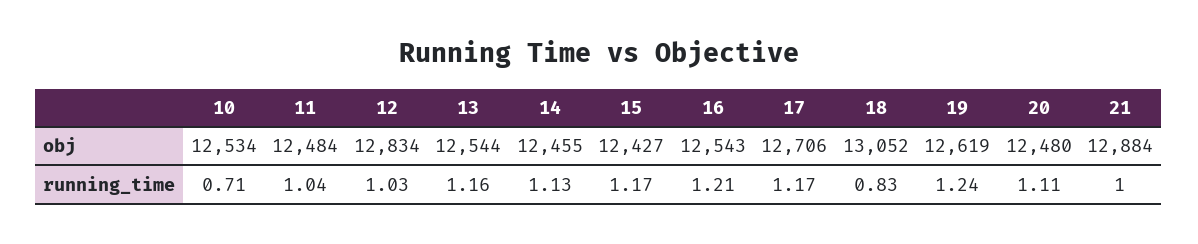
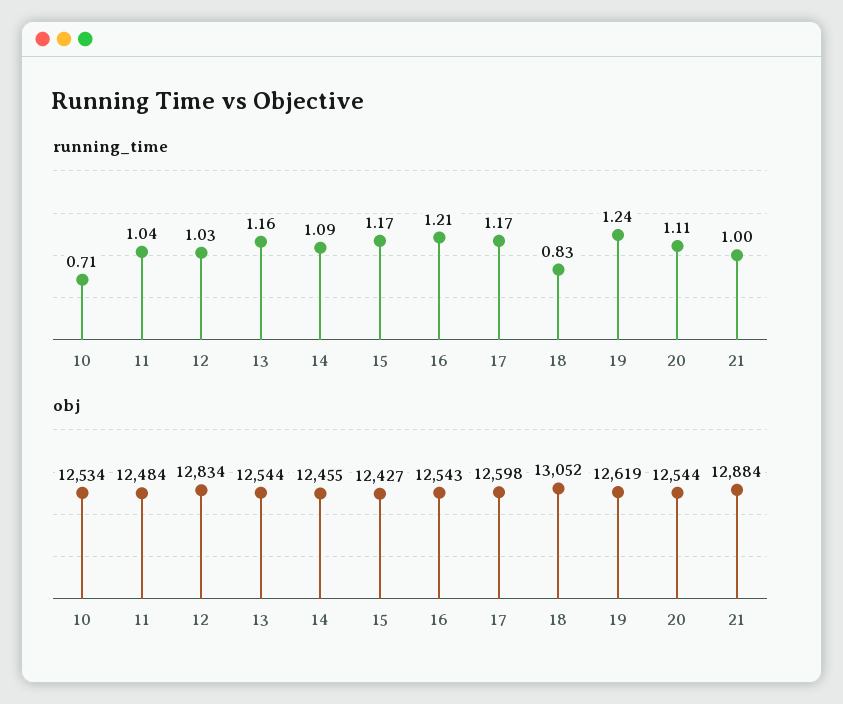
obj, 17: 12706 -> 12598
obj, 20: 12480 -> 12544
running_time, 14: 1.13 -> 1.09

